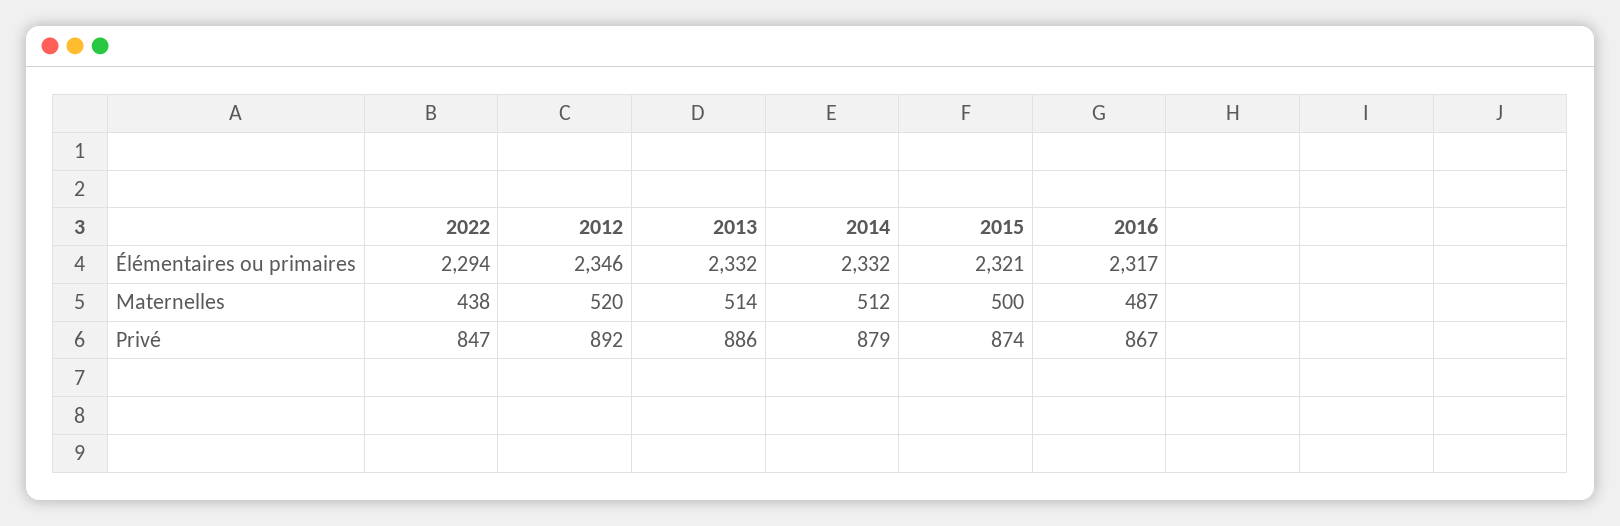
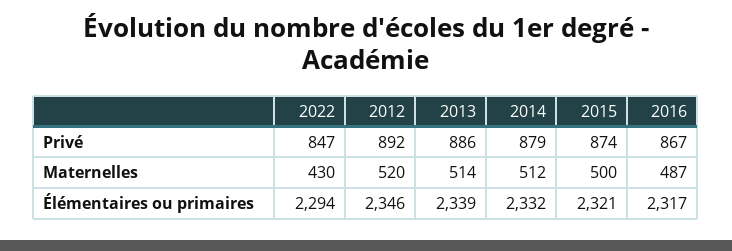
2013, Élémentaires ou primaires: 2332 -> 2339
2022, Maternelles: 438 -> 430

